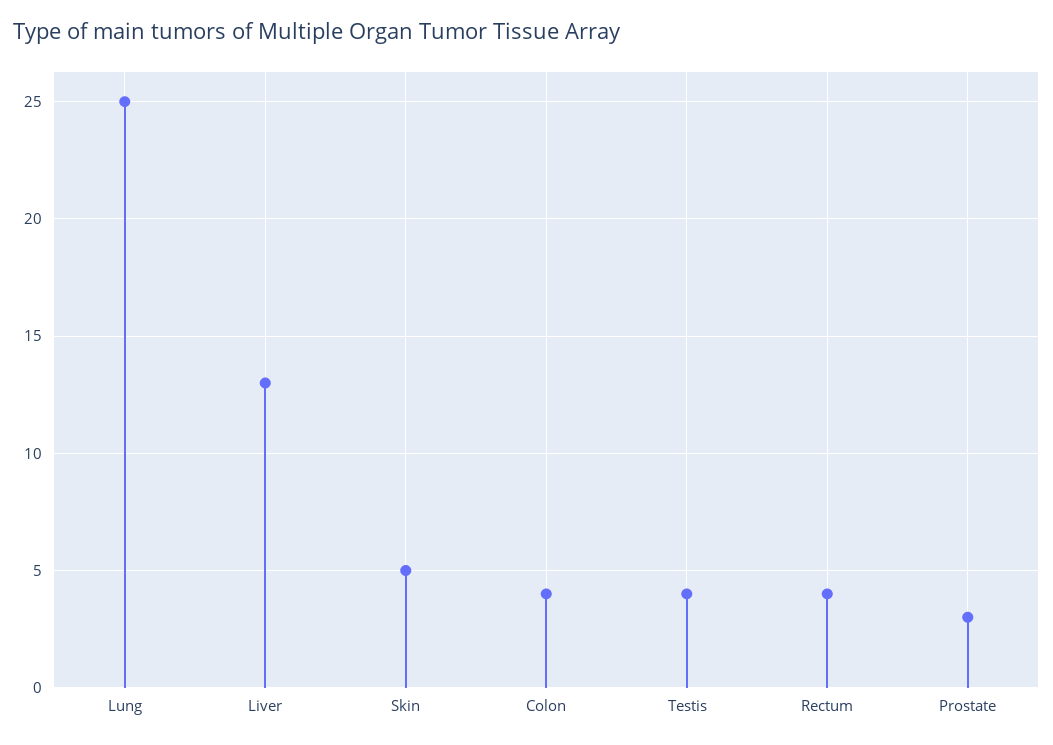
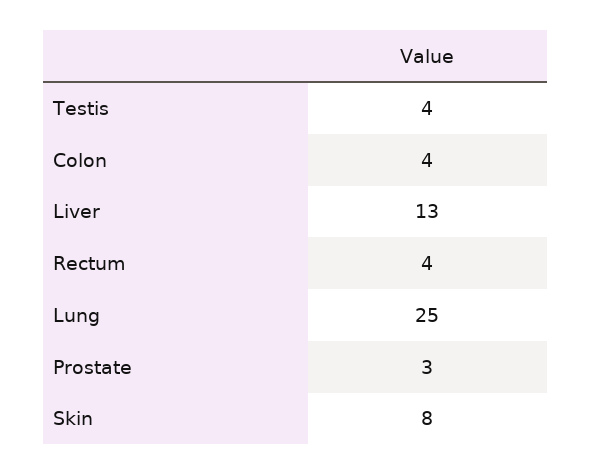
Skin: 5 -> 8

